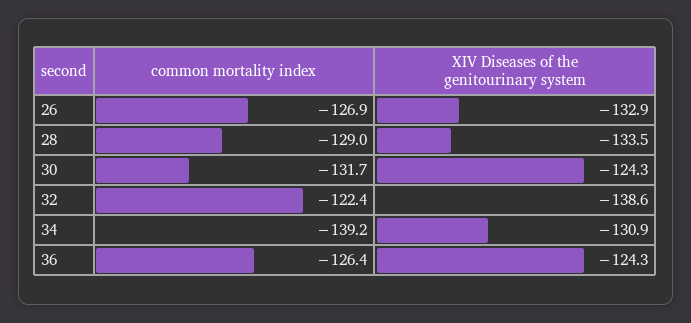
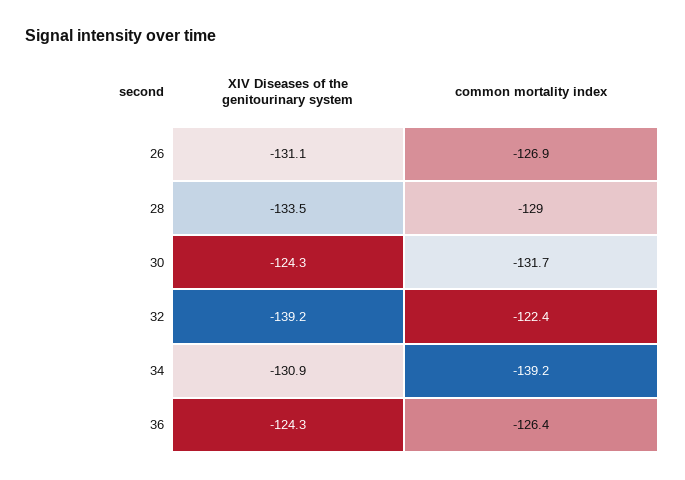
XIV Diseases of the genitourinary system, 26: -132.9 -> -131.1
XIV Diseases of the genitourinary system, 32: -138.6 -> -139.2

